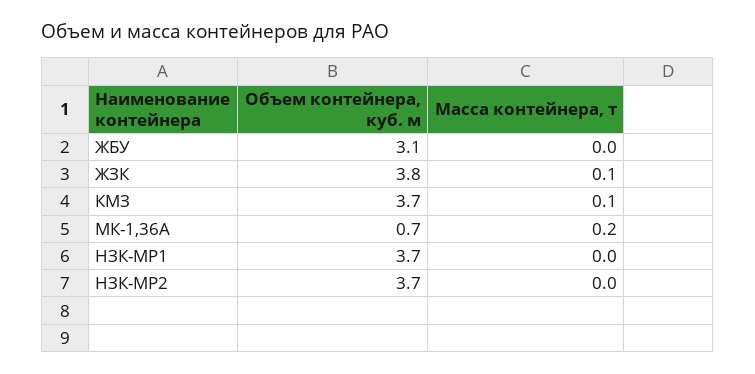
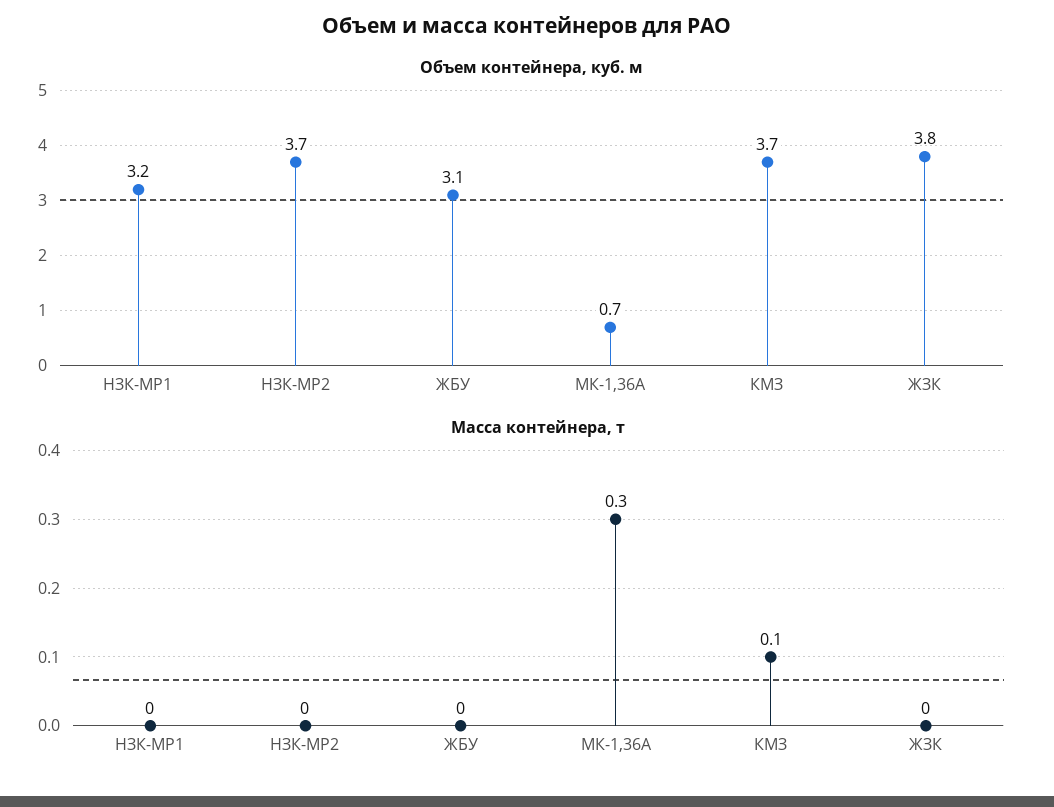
Масса контейнера, т, ЖЗК: 0.1 -> 0
Масса контейнера, т, МК-1,36А: 0.2 -> 0.3
Объем контейнера, куб. м, НЗК-МР1: 3.7 -> 3.2

